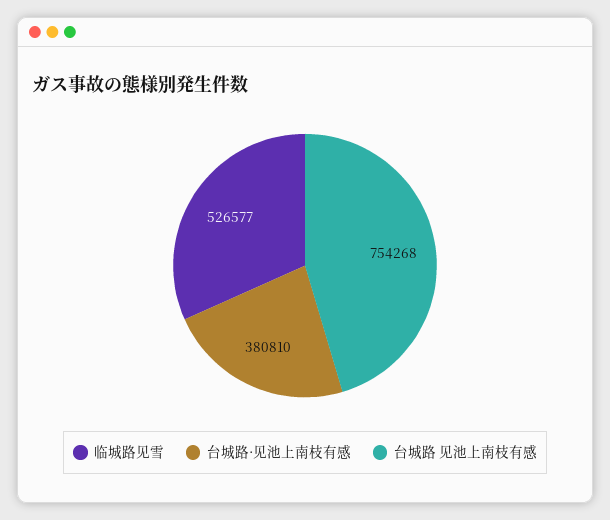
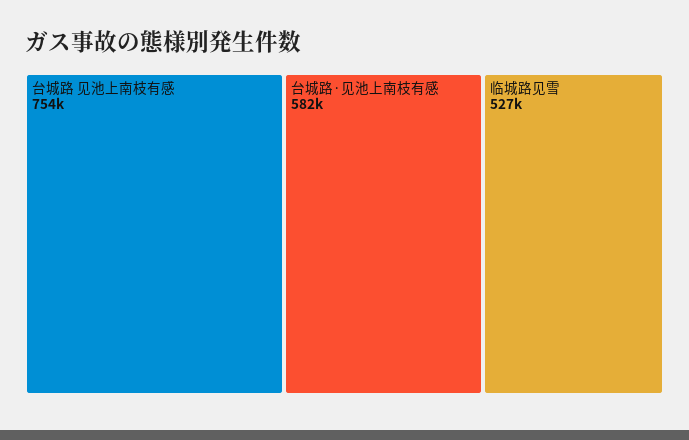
台城路·见池上南枝有感: 380810 -> 582000

